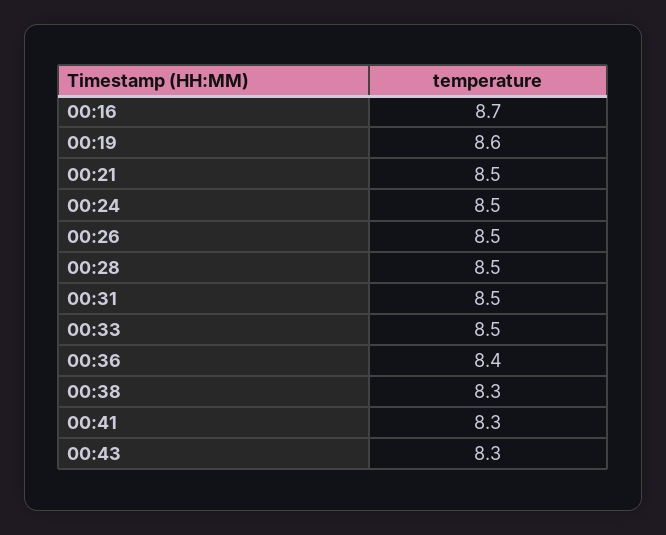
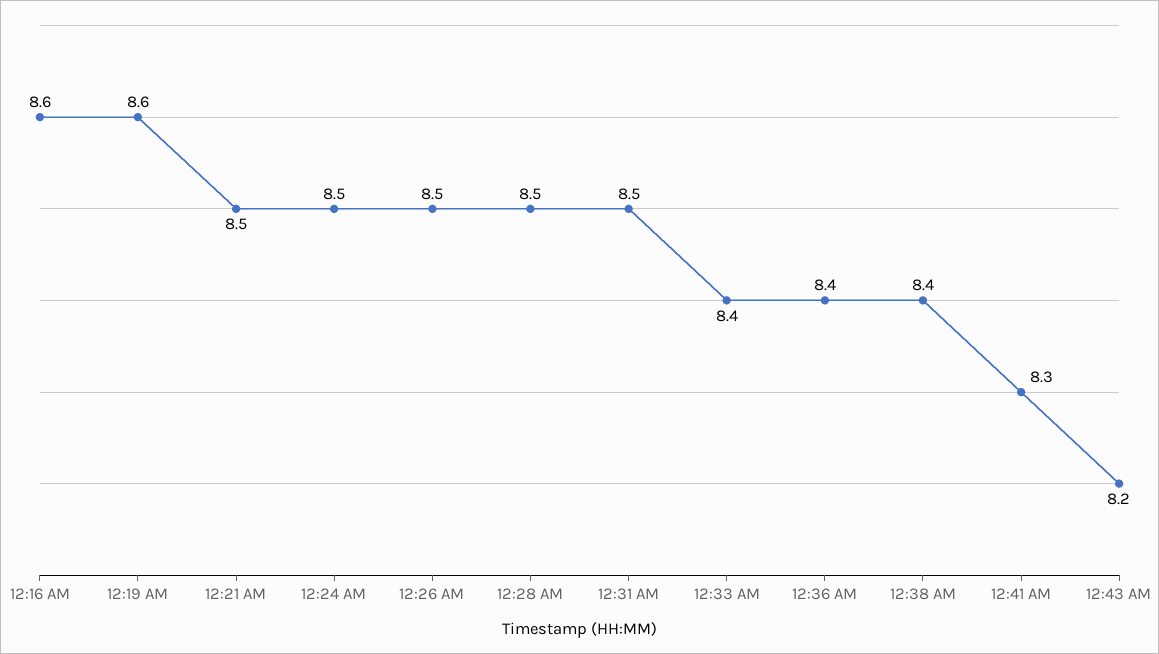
00:16: 8.7 -> 8.6
00:33: 8.5 -> 8.4
00:38: 8.3 -> 8.4
00:43: 8.3 -> 8.2

